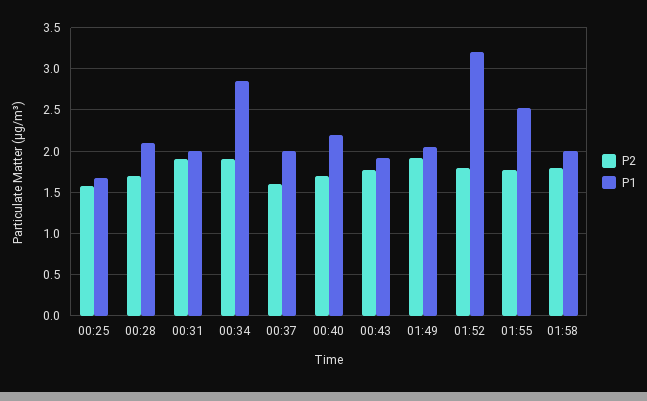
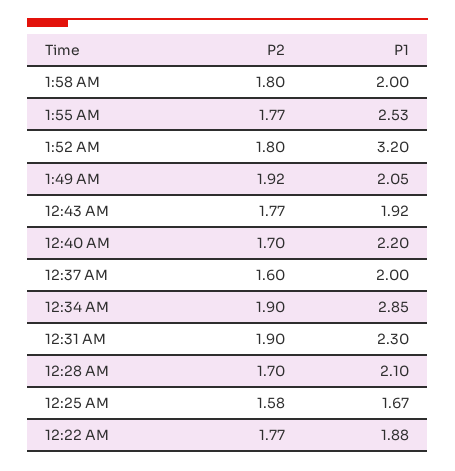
P1, 00:31: 2 -> 2.3
P2, 12:22 AM: none -> 1.77
P1, 12:22 AM: none -> 1.88

